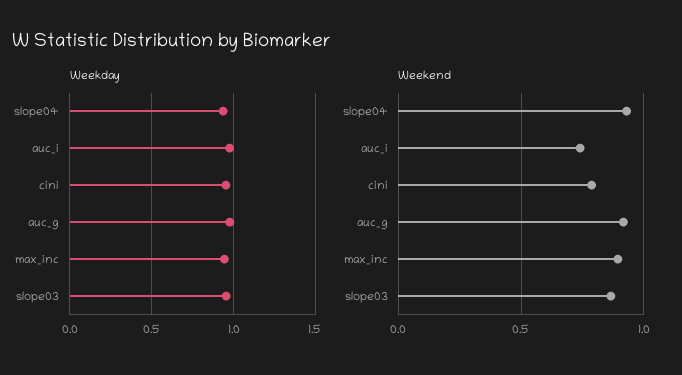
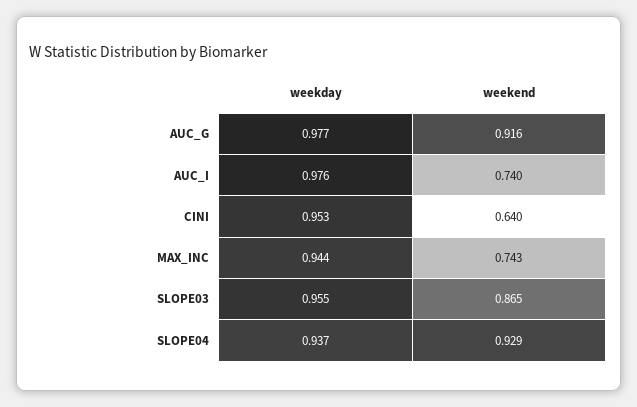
Weekend, cini: 0.8 -> 0.64
Weekend, max_inc: 0.9 -> 0.743

